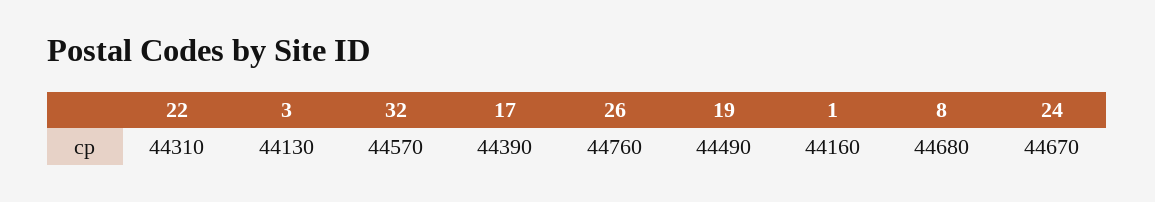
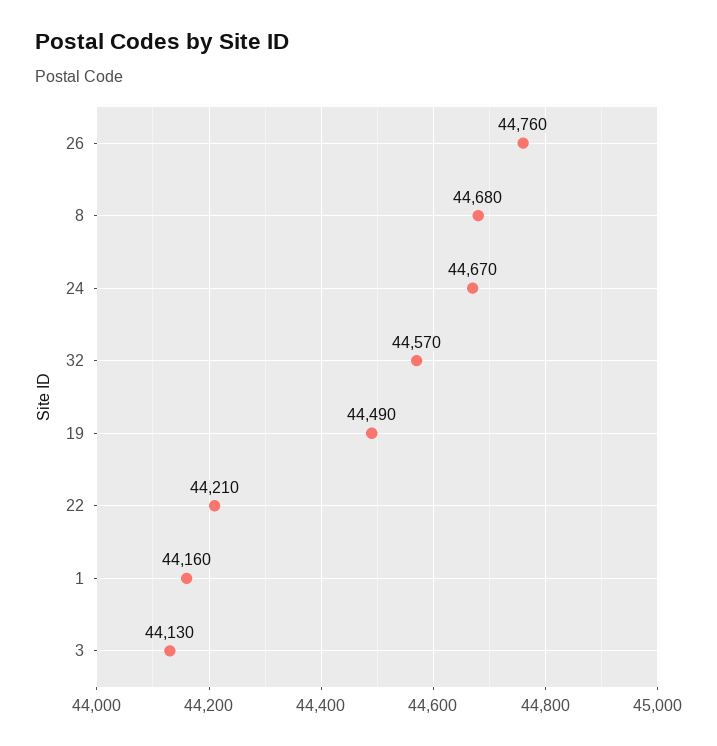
22: 44310 -> 44210
17: 44390 -> none

